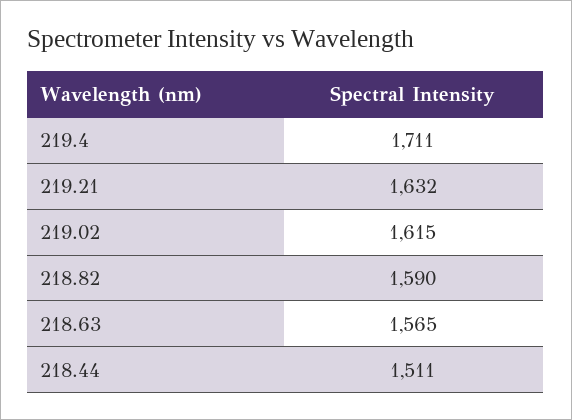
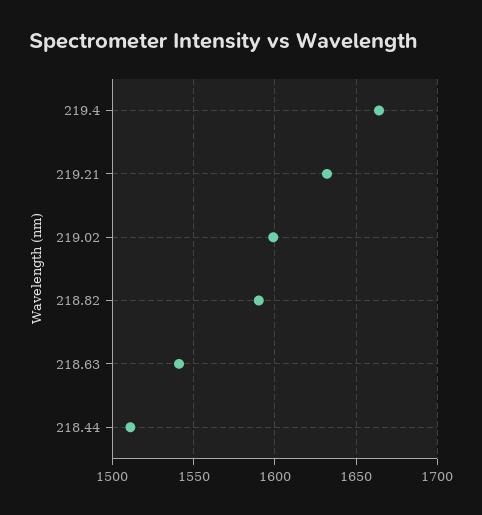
219.4: 1711 -> 1665
219.02: 1615 -> 1600
218.63: 1565 -> 1540

